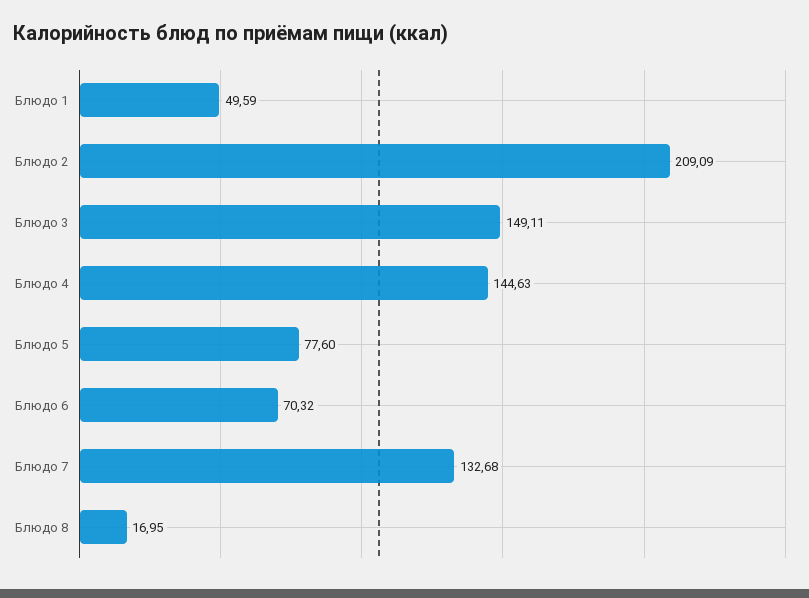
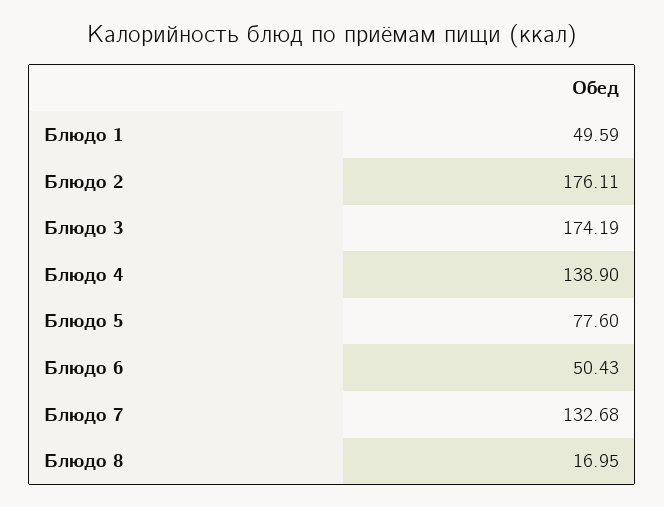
Блюдо 2: 209.09 -> 176.11
Блюдо 3: 149.11 -> 174.19
Блюдо 4: 144.63 -> 138.9
Блюдо 6: 70.32 -> 50.43

